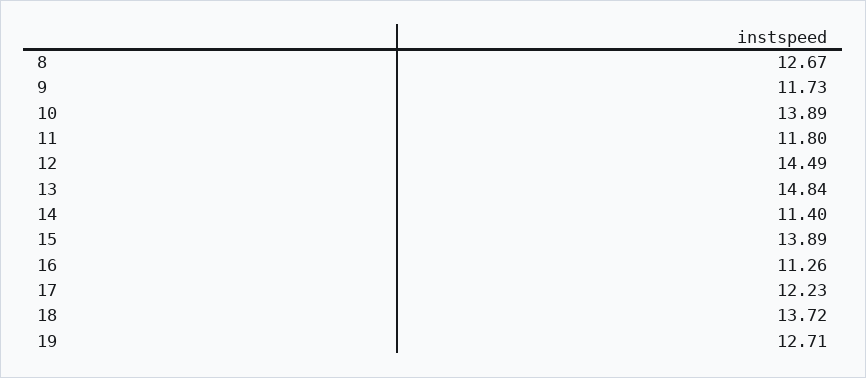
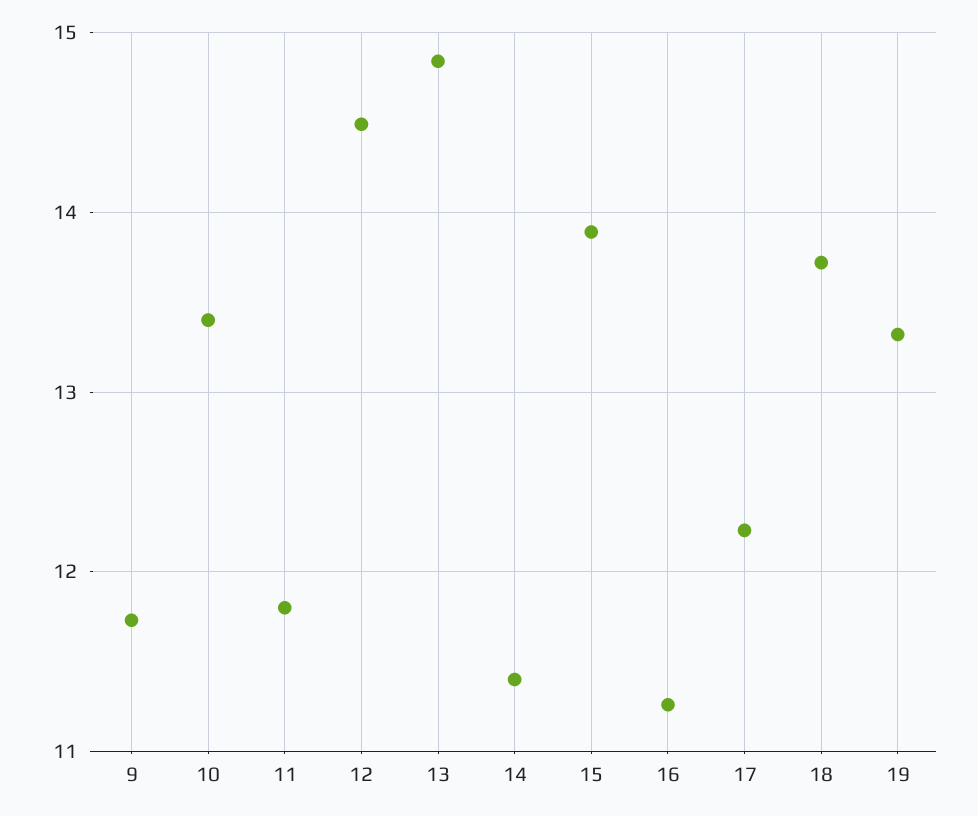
8: 12.67 -> none
10: 13.89 -> 13.4
19: 12.71 -> 13.3

